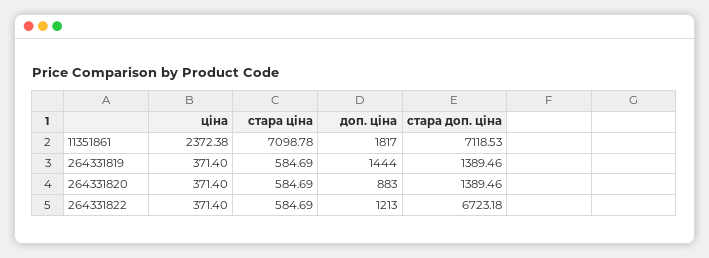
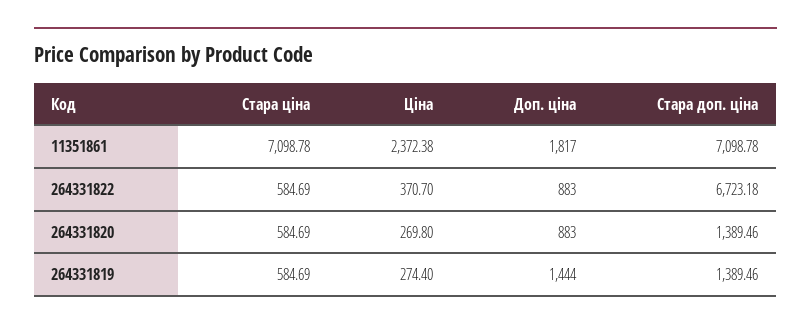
стара доп. ціна, 11351861: 7118.53 -> 7098.78
ціна, 264331819: 371.4 -> 274.4
ціна, 264331820: 371.4 -> 269.8
ціна, 264331822: 371.4 -> 370.7
доп. ціна, 264331822: 1213 -> 883

